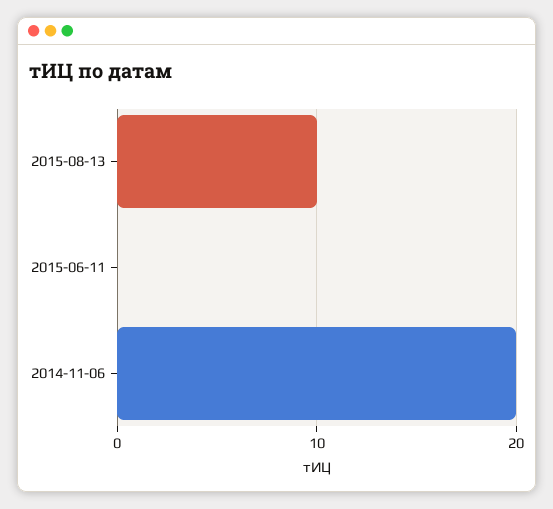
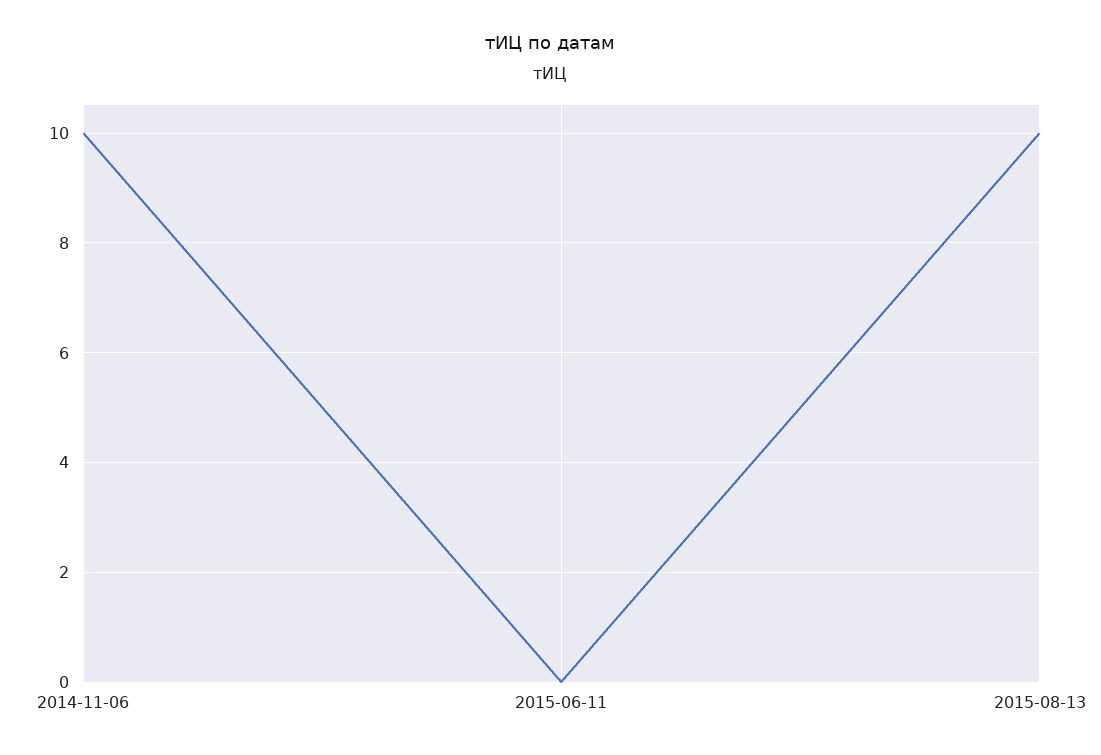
2014-11-06: 20 -> 10

